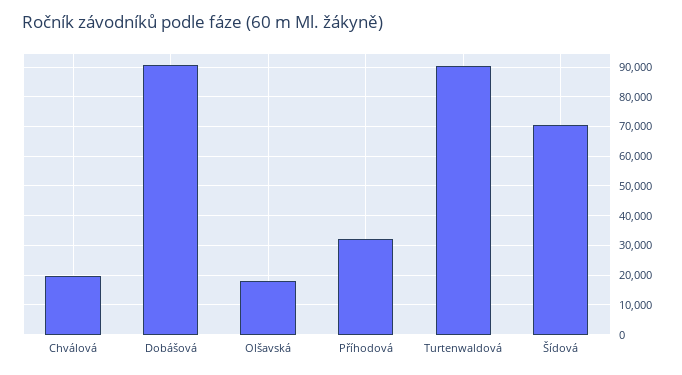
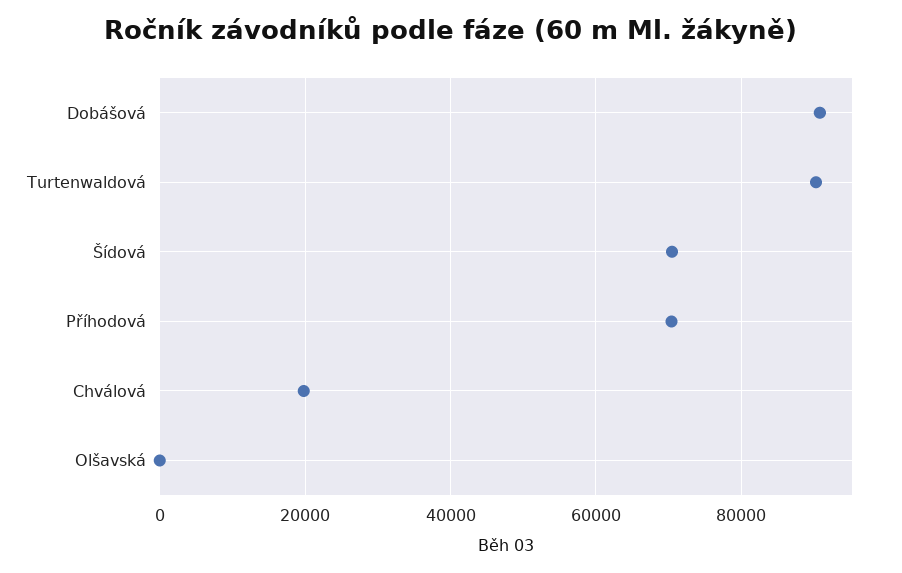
Olšavská: 17500 -> 0
Příhodová: 32500 -> 70000

